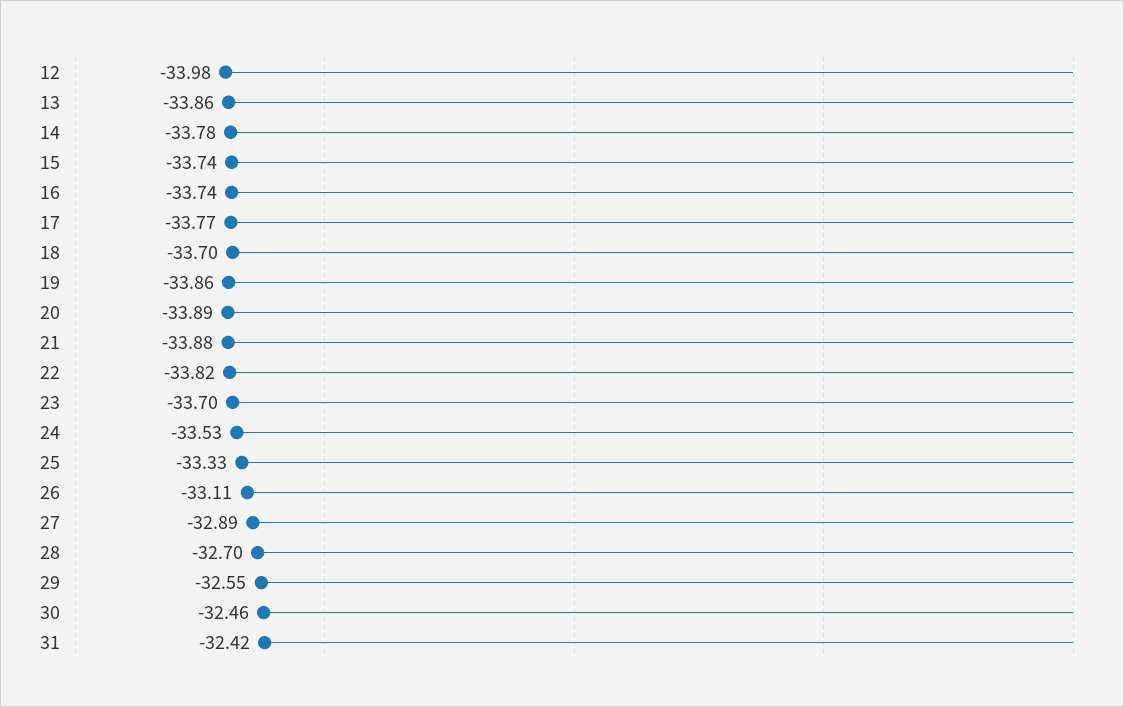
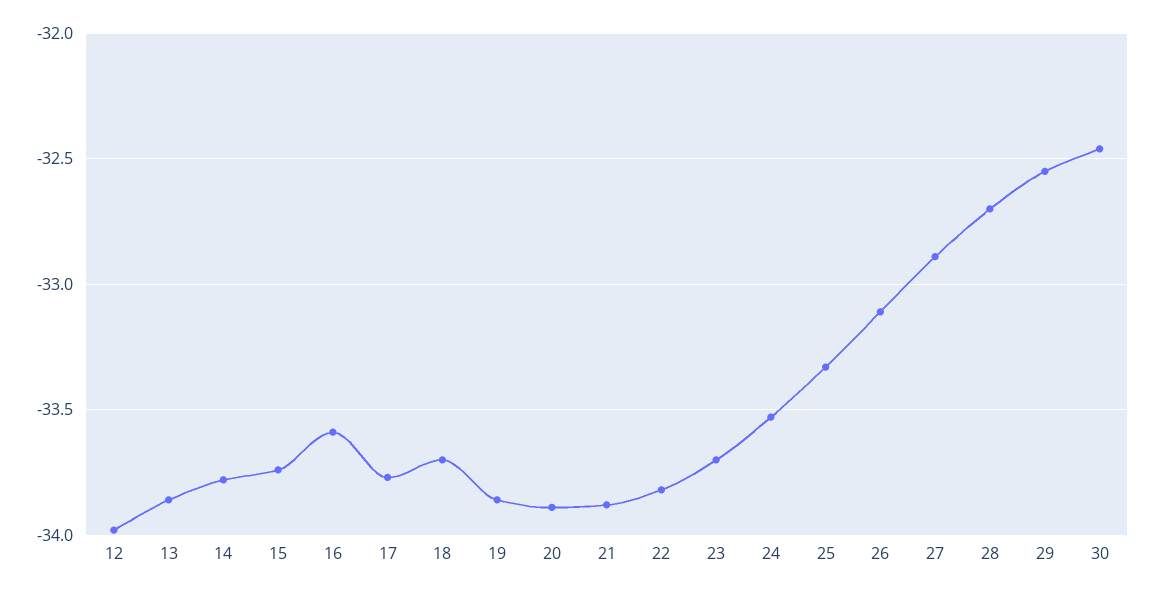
16: -33.74 -> -33.6
31: -32.42 -> none

